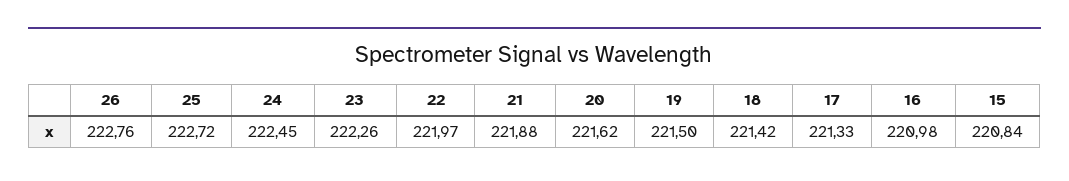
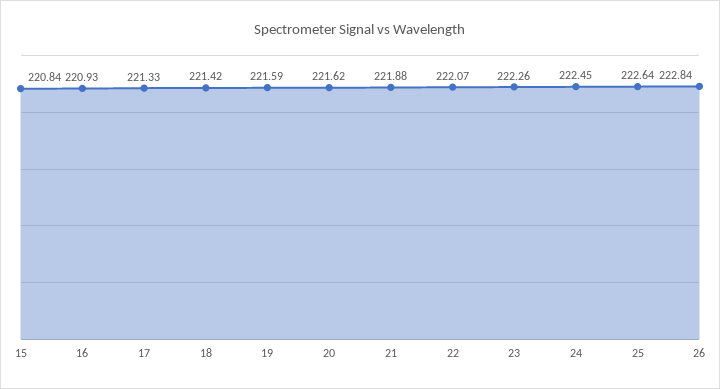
26: 222.76 -> 222.84
25: 222.72 -> 222.64
22: 221.97 -> 222.07
19: 221.5 -> 221.59
16: 220.98 -> 220.93

